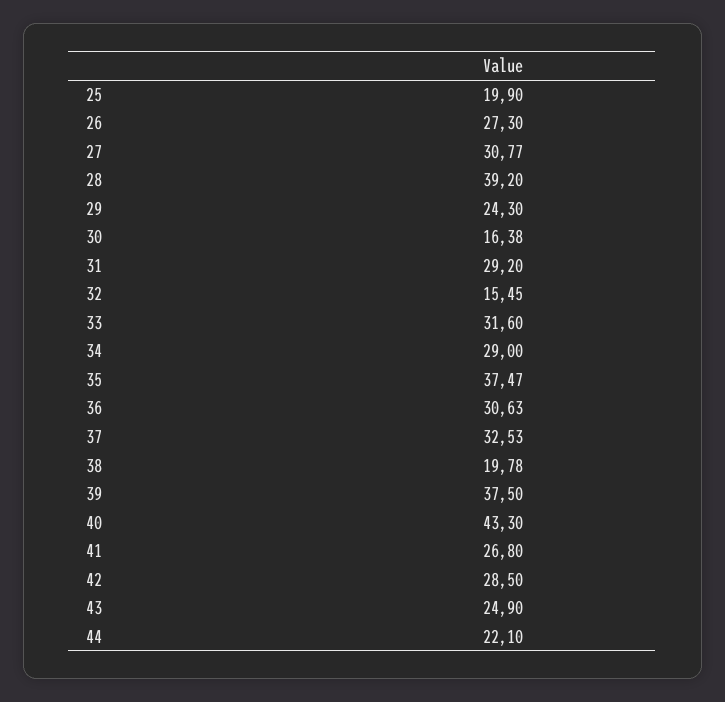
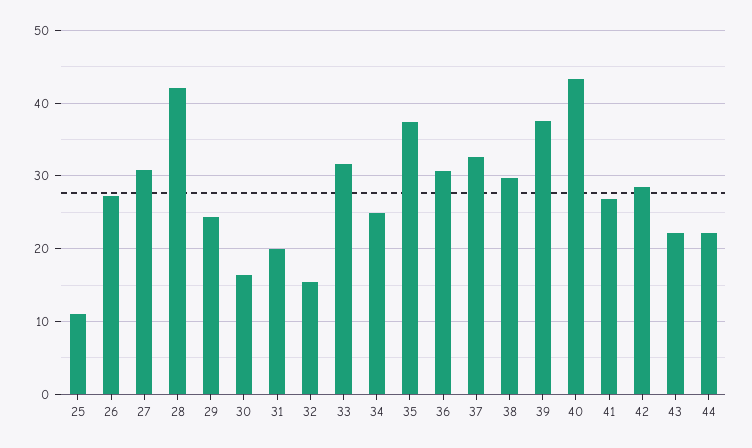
25: 19.9 -> 11
28: 39.2 -> 42
31: 29.2 -> 20
34: 29 -> 25
38: 19.78 -> 30
43: 24.9 -> 22

